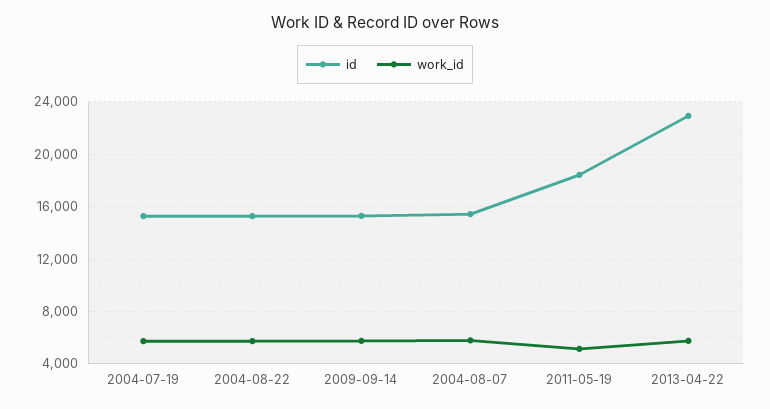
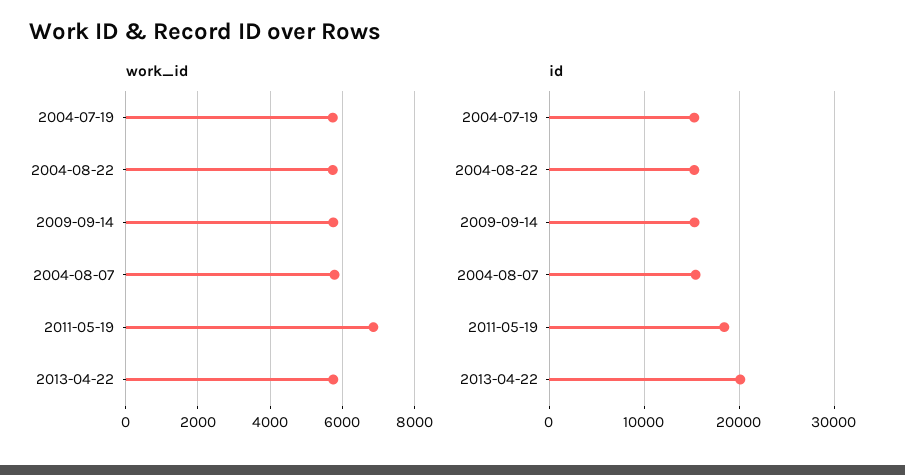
work_id, 2011-05-19: 5000 -> 6800
id, 2013-04-22: 23000 -> 20000

